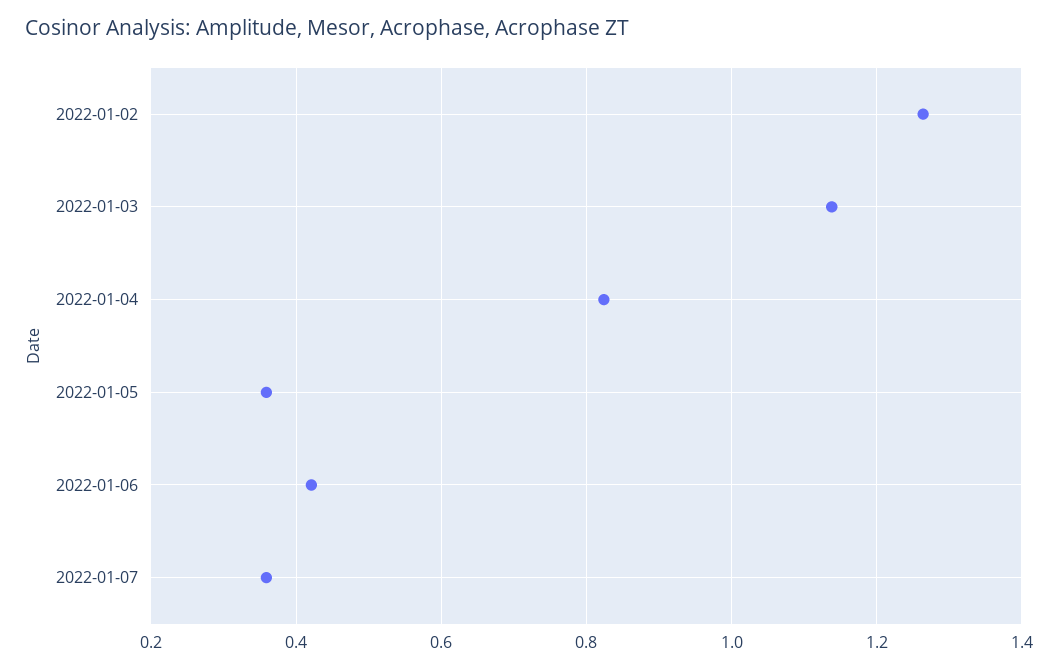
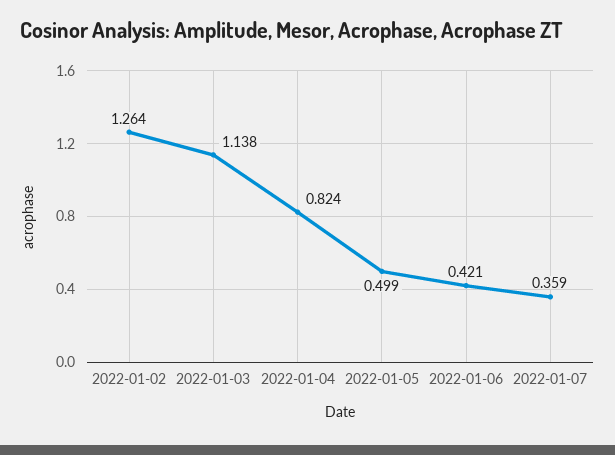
2022-01-05: 0.36 -> 0.499

